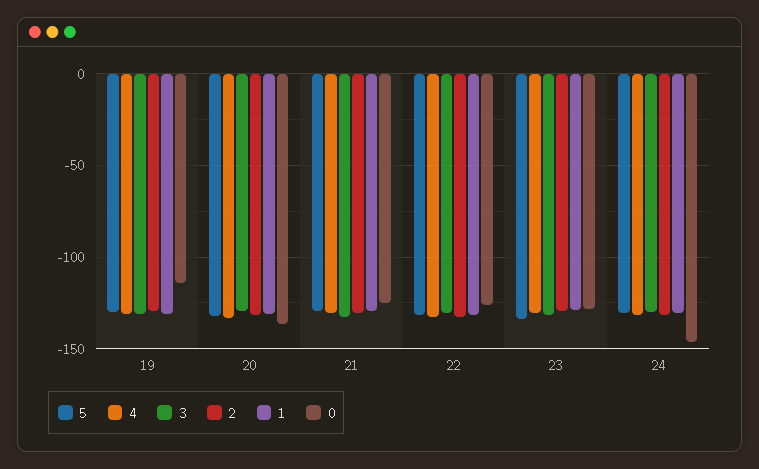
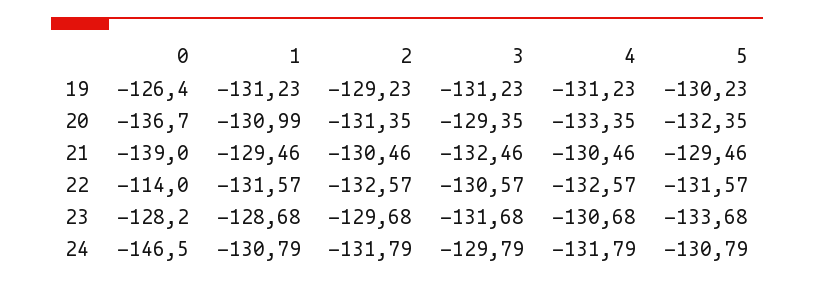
0, 19: -115 -> -126.4
0, 21: -125 -> -139
0, 22: -125 -> -114

